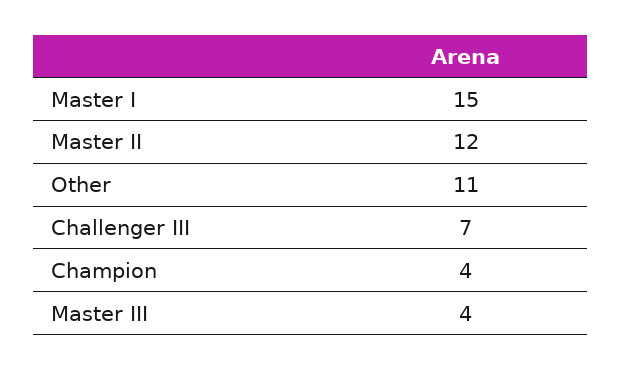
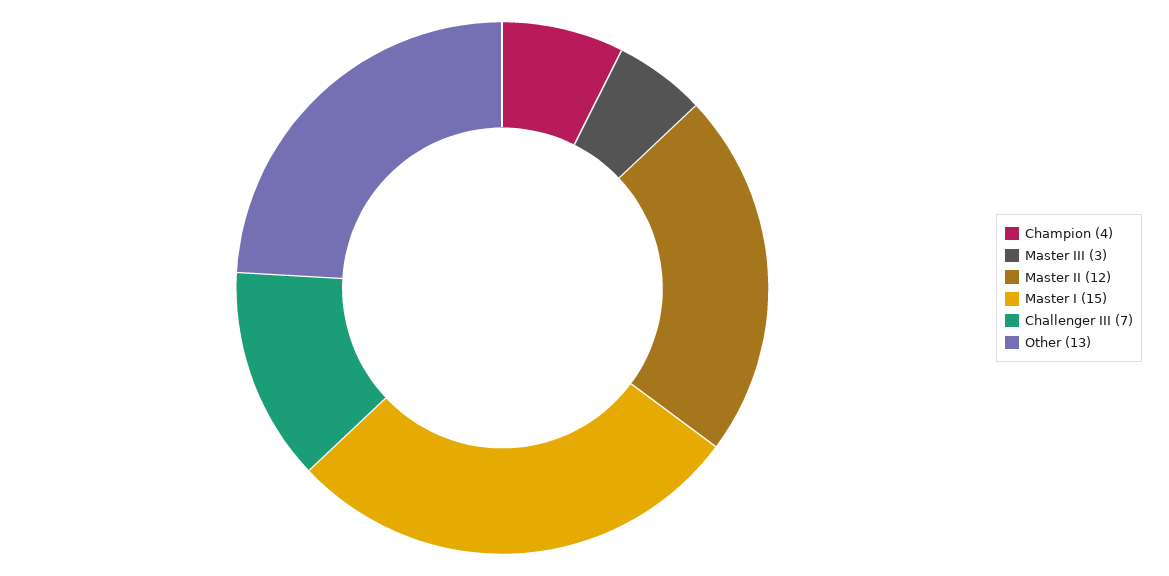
Other: 11 -> 13
Master III: 4 -> 3

